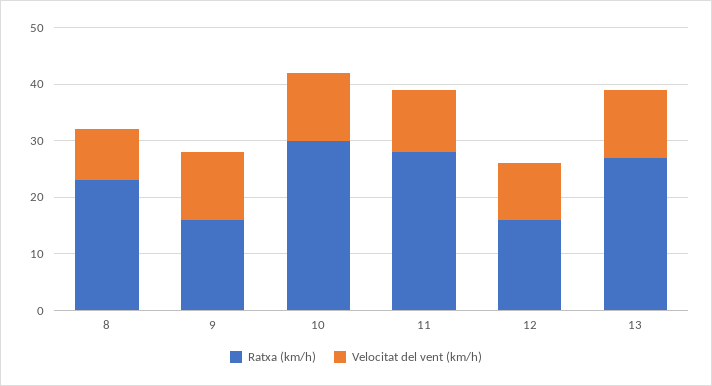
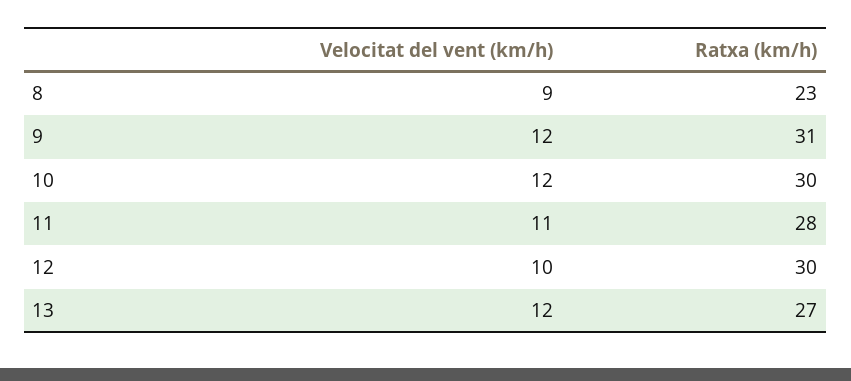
Ratxa (km/h), 9: 15 -> 31
Ratxa (km/h), 12: 15 -> 30

